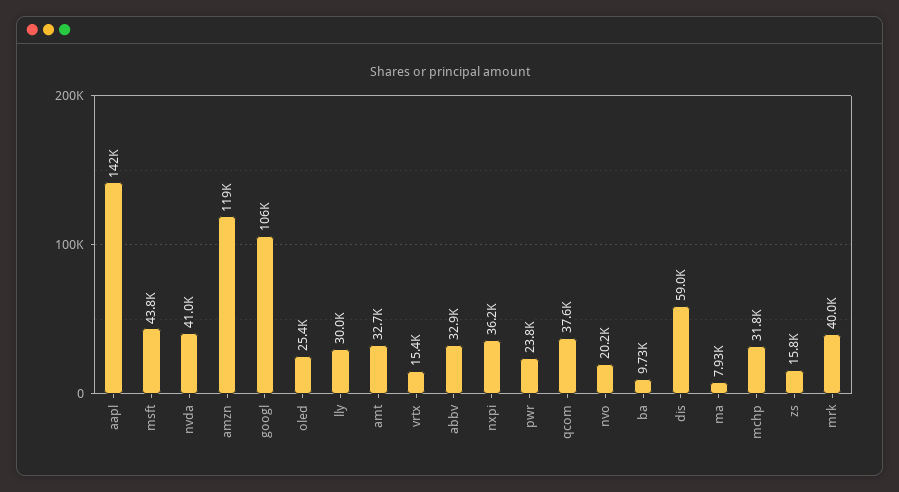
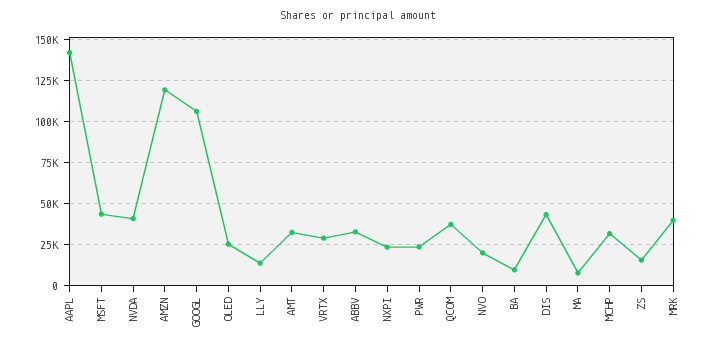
lly: 30000 -> 15000
vrtx: 15400 -> 30000
nxpi: 36200 -> 25000
dis: 59000 -> 45000

